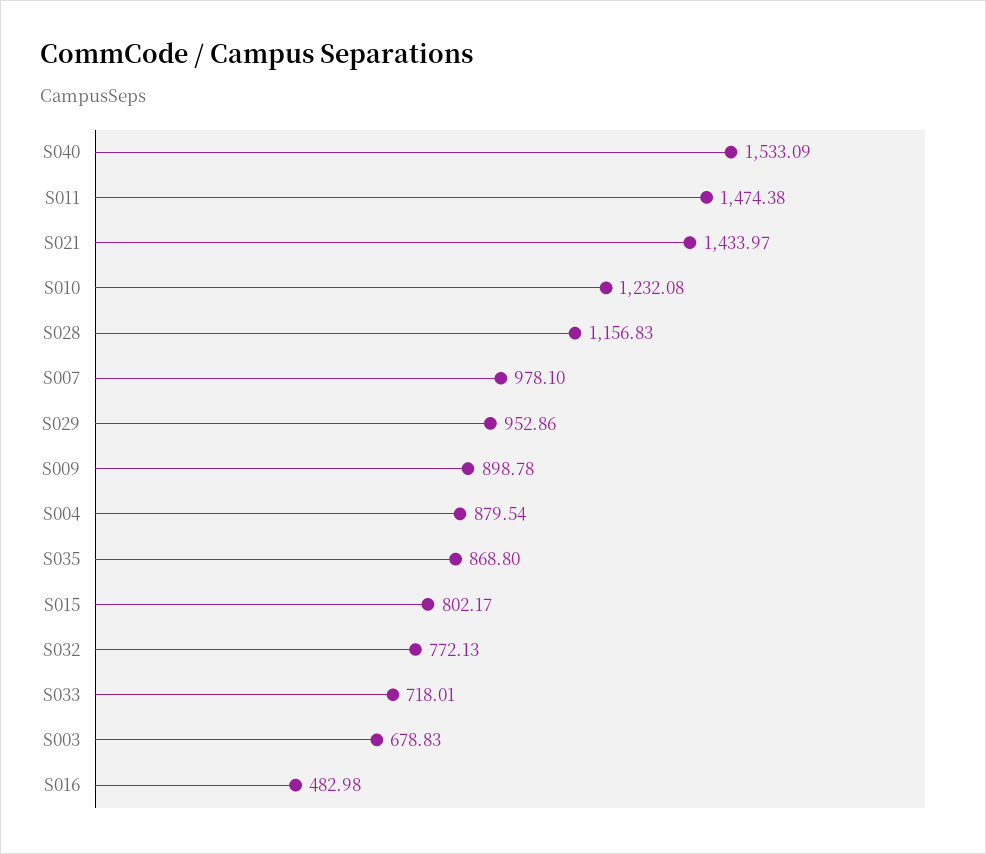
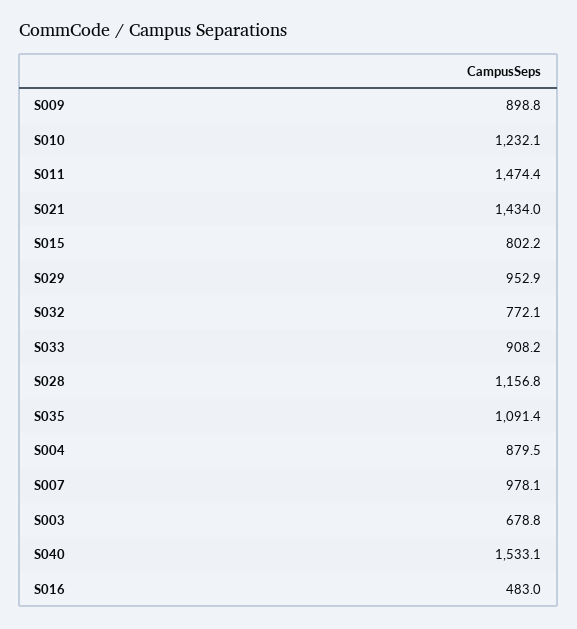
S035: 868.8 -> 1091.4
S033: 718.01 -> 908.2

